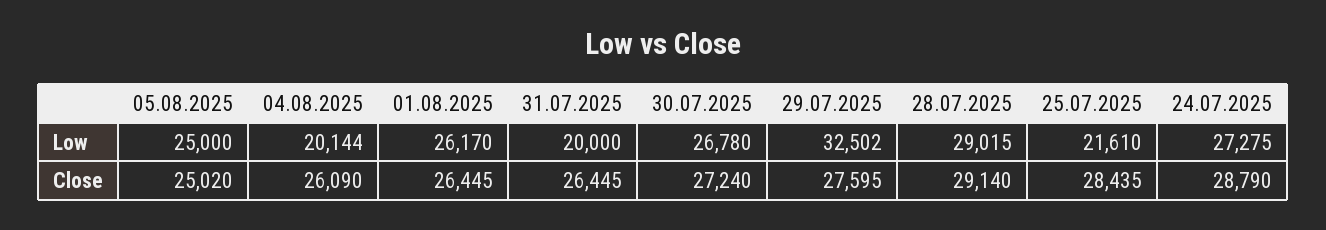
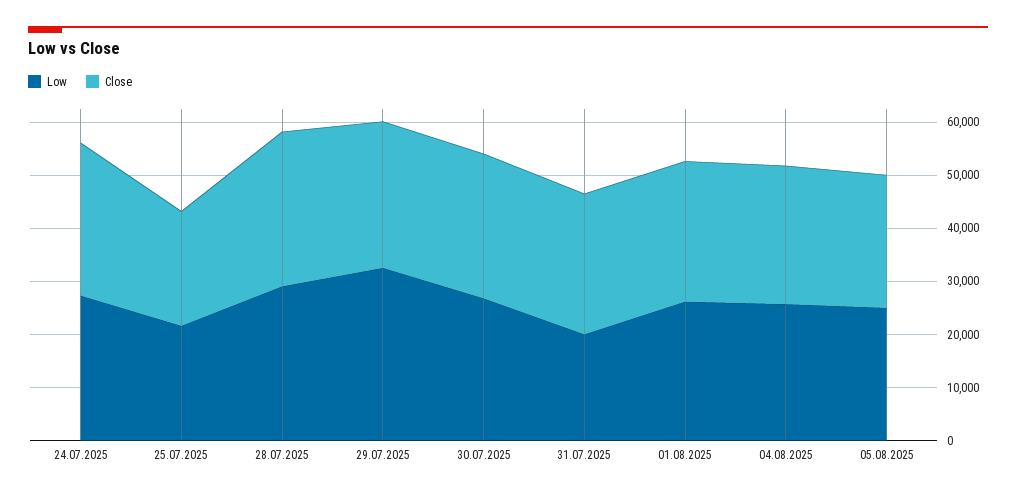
Low, 04.08.2025: 20144 -> 26000
Close, 25.07.2025: 28435 -> 22000

